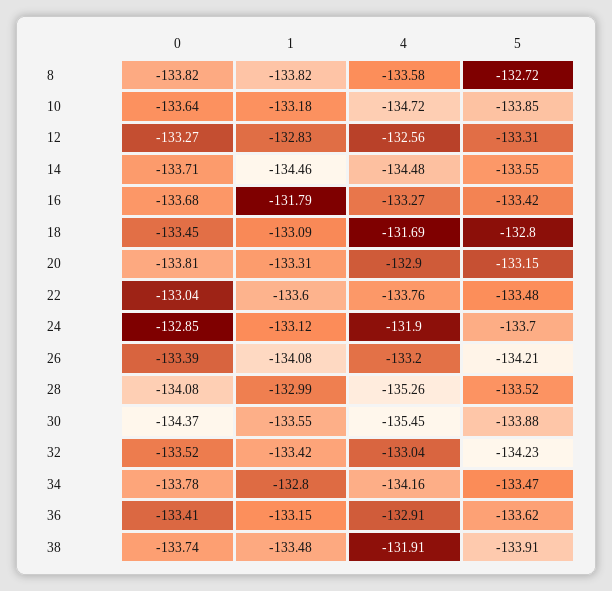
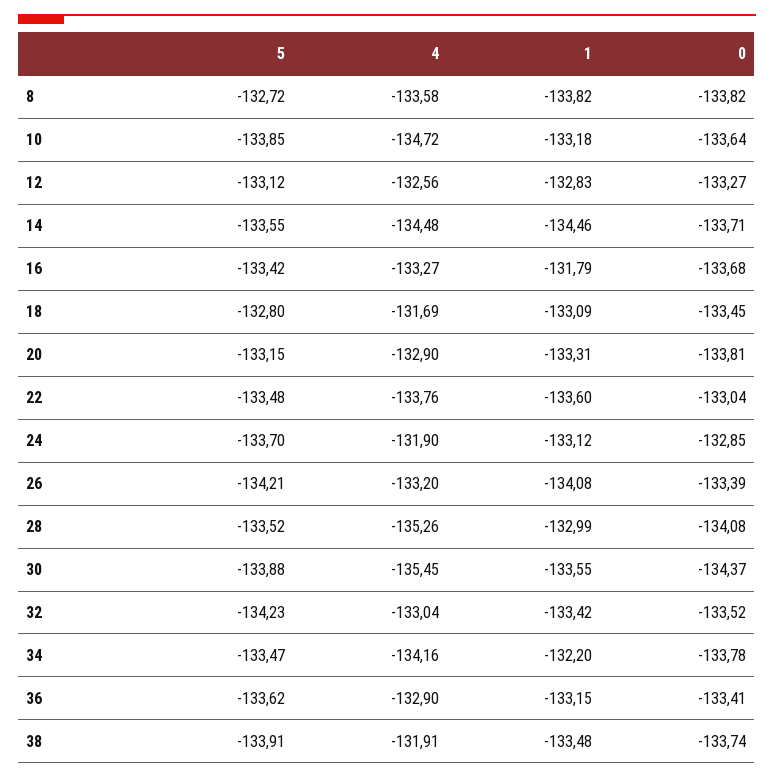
5, 12: -133.31 -> -133.12
1, 34: -132.8 -> -132.2
4, 36: -132.91 -> -132.9

